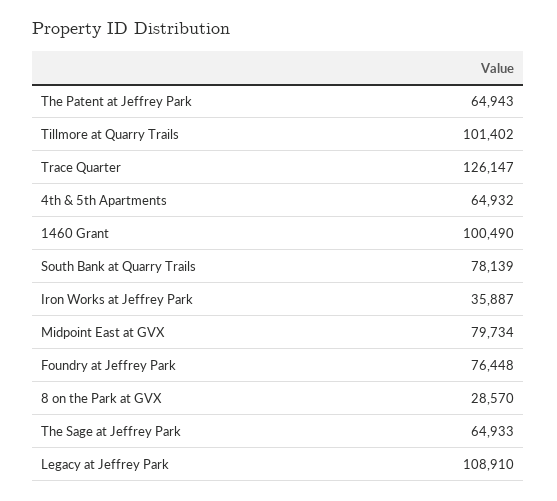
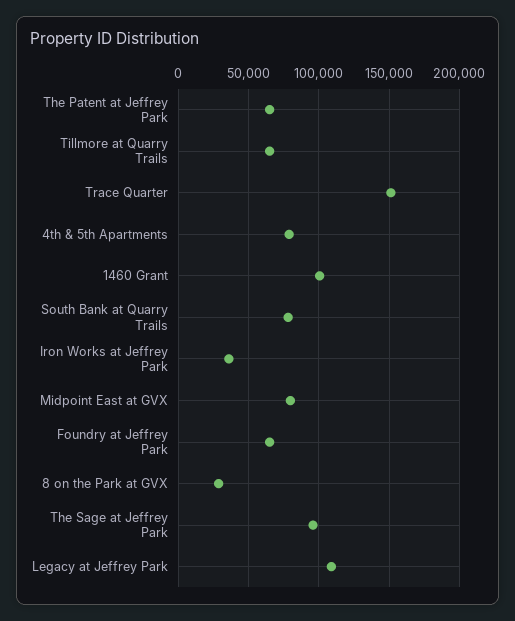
Tillmore at Quarry Trails: 101402 -> 65000
Trace Quarter: 126147 -> 150000
4th & 5th Apartments: 64932 -> 80000
Foundry at Jeffrey Park: 76448 -> 65000
The Sage at Jeffrey Park: 64933 -> 95000

